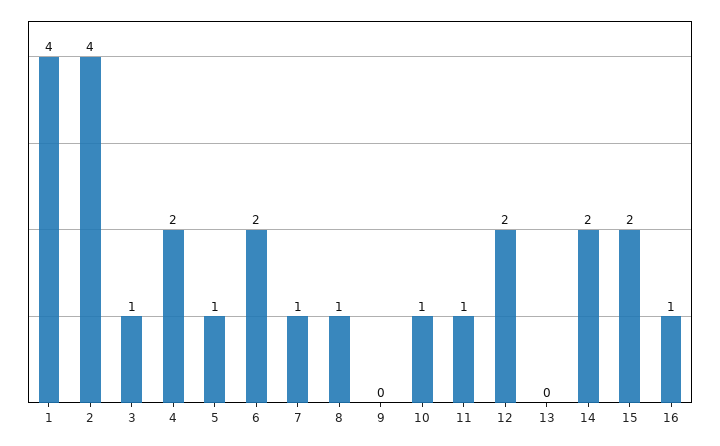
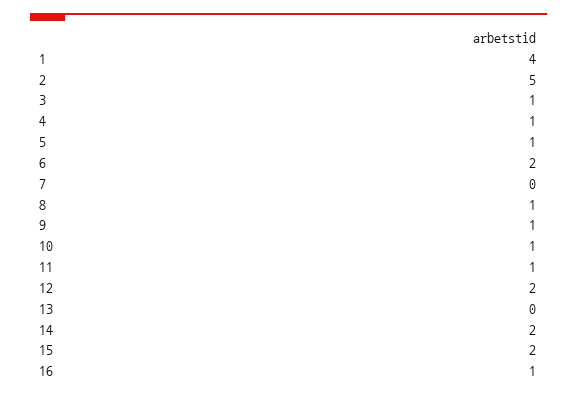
2: 4 -> 5
4: 2 -> 1
7: 1 -> 0
9: 0 -> 1

